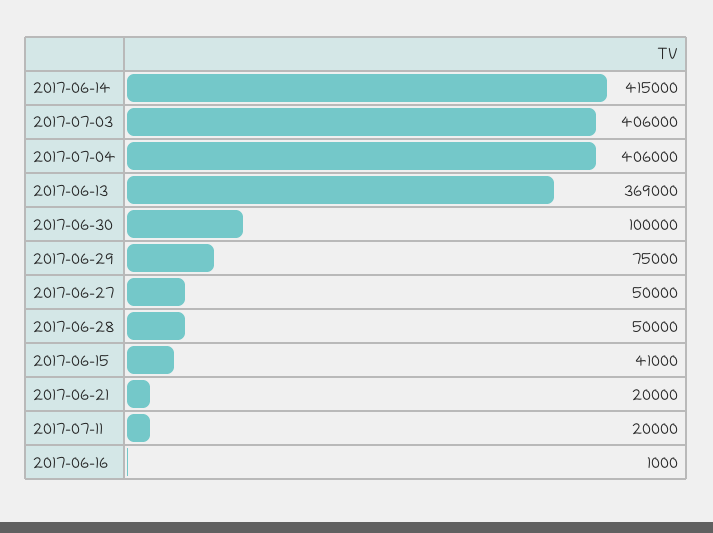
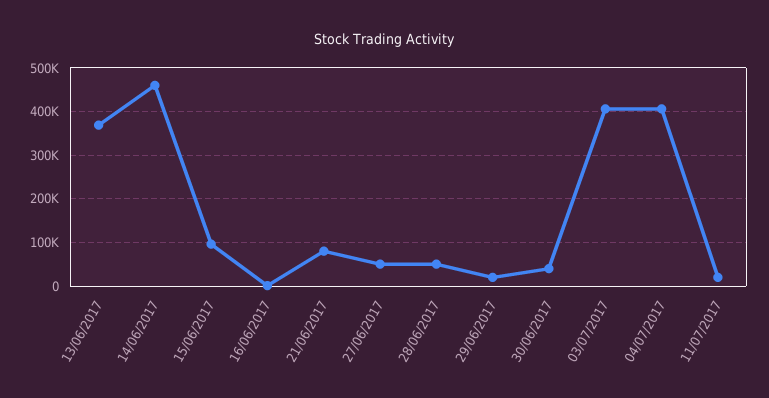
2017-06-14: 415000 -> 460000
2017-06-30: 100000 -> 40000
2017-06-29: 75000 -> 20000
2017-06-15: 41000 -> 100000
2017-06-21: 20000 -> 80000

